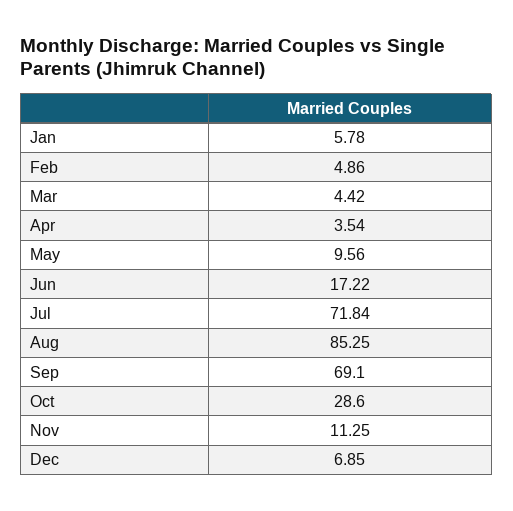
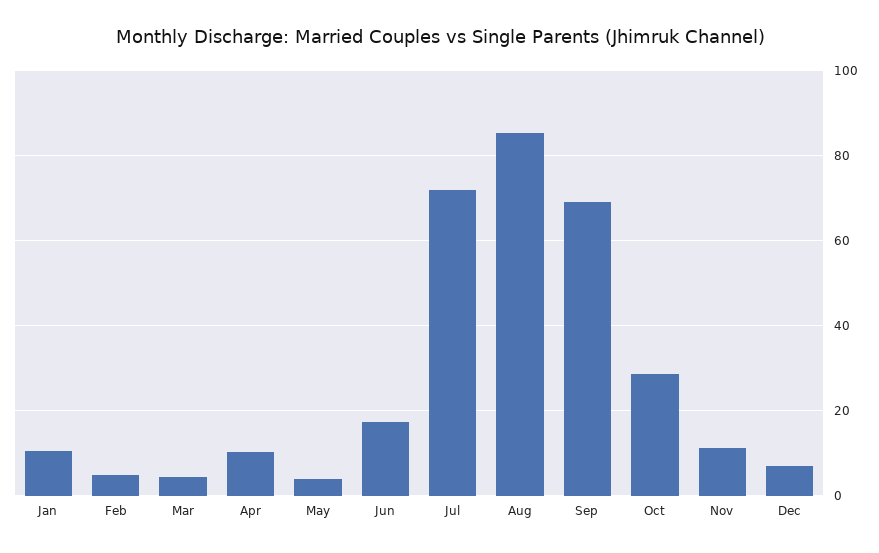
Jan: 5.78 -> 10
Apr: 3.54 -> 10
May: 9.56 -> 4

